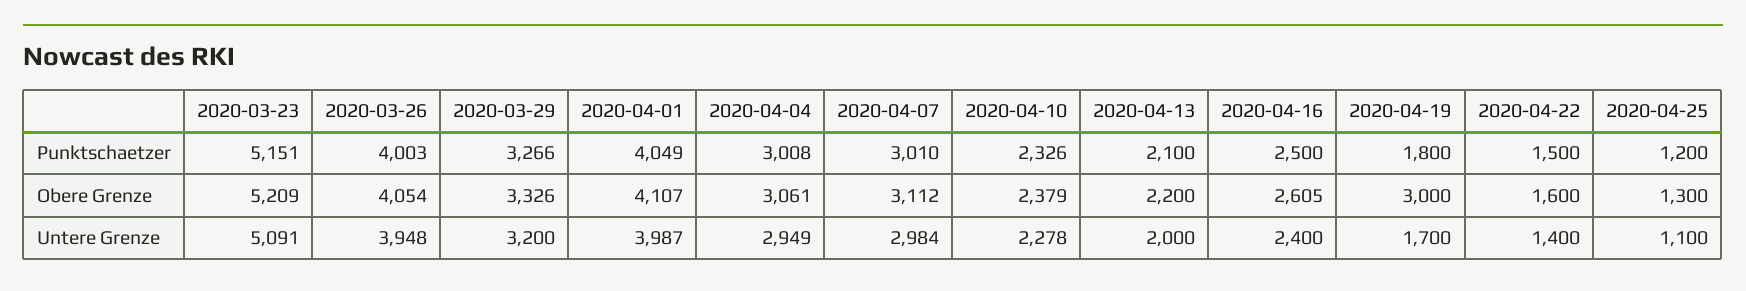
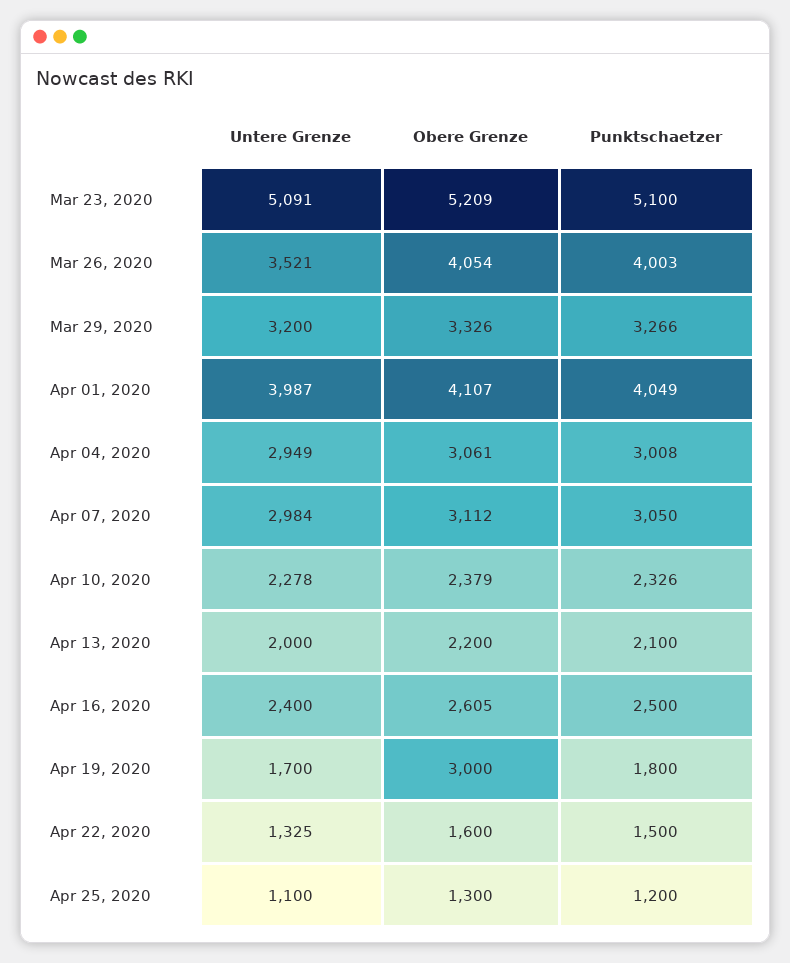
2020-03-23, Punktschaetzer: 5151 -> 5100
2020-04-07, Punktschaetzer: 3010 -> 3050
2020-03-26, Untere Grenze: 3948 -> 3521
2020-04-22, Untere Grenze: 1400 -> 1325

